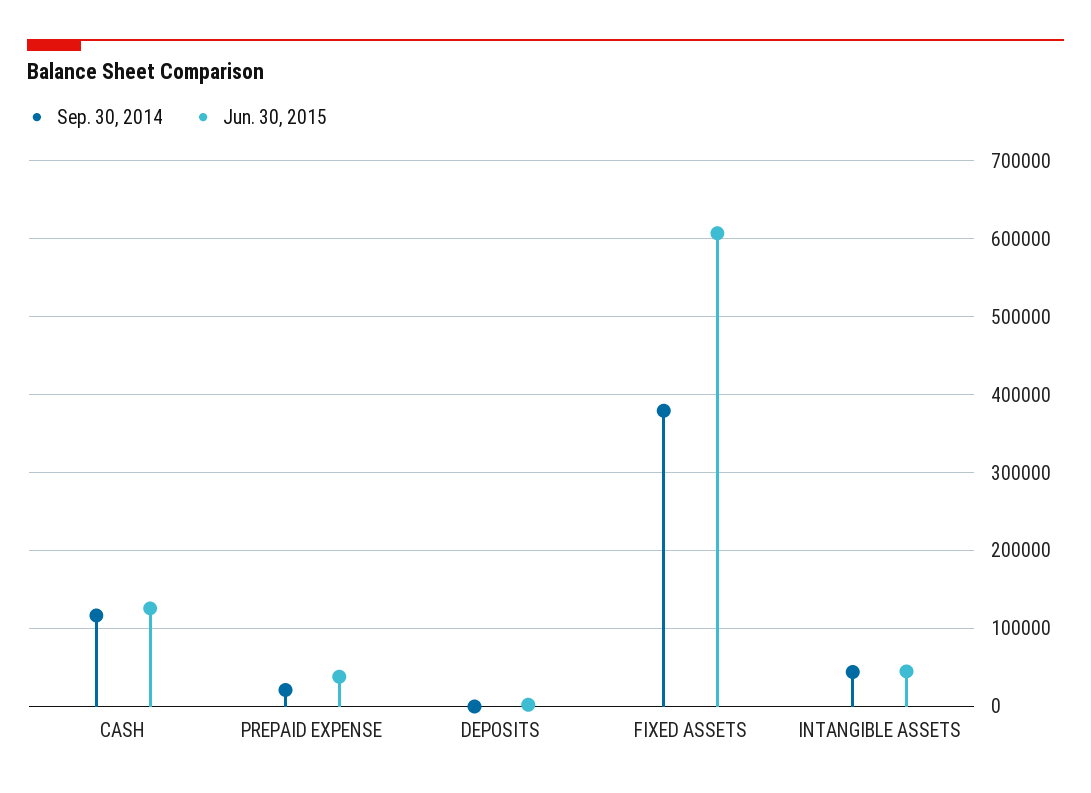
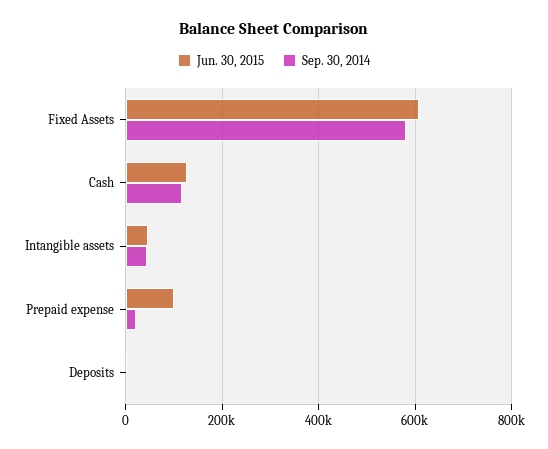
Jun. 30, 2015, PREPAID EXPENSE: 40000 -> 100000
Sep. 30, 2014, FIXED ASSETS: 380000 -> 580000

